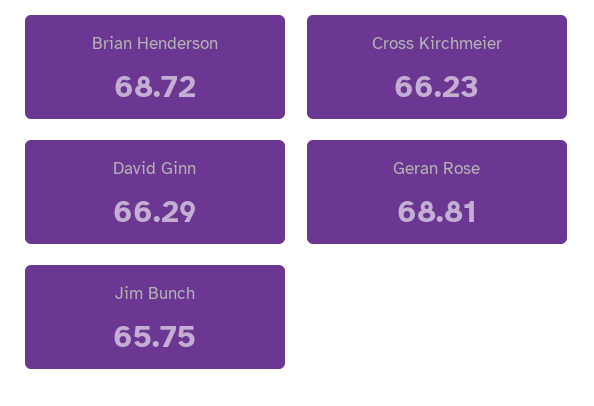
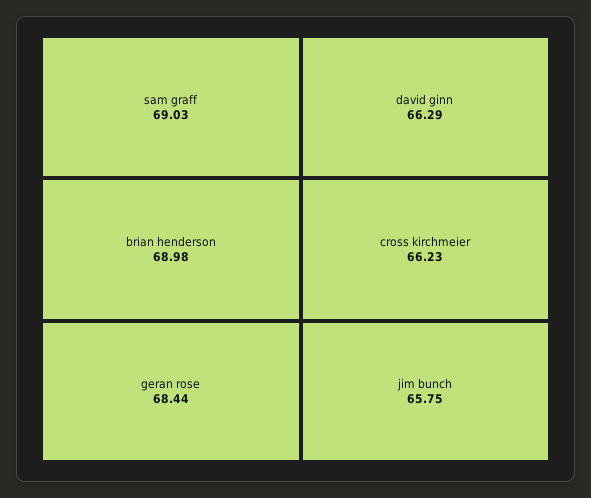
Brian Henderson: 68.72 -> 68.98
Geran Rose: 68.81 -> 68.44
sam graff: none -> 69.03

